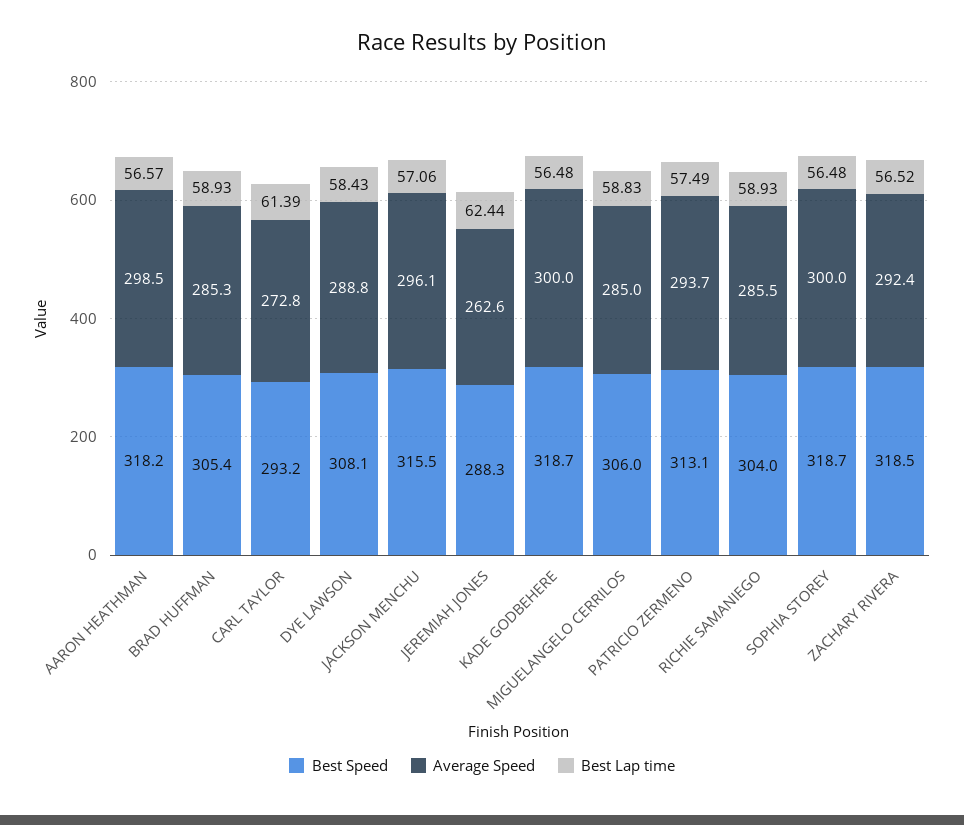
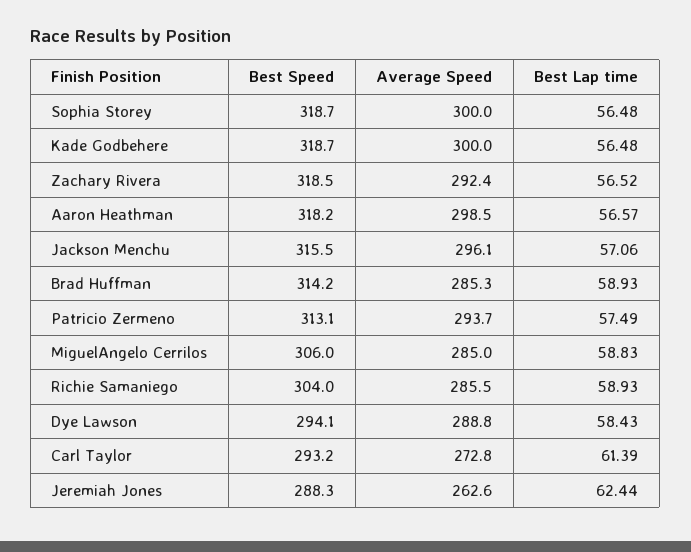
Best Speed, BRAD HUFFMAN: 305.4 -> 314.2
Best Speed, DYE LAWSON: 308.1 -> 294.1

